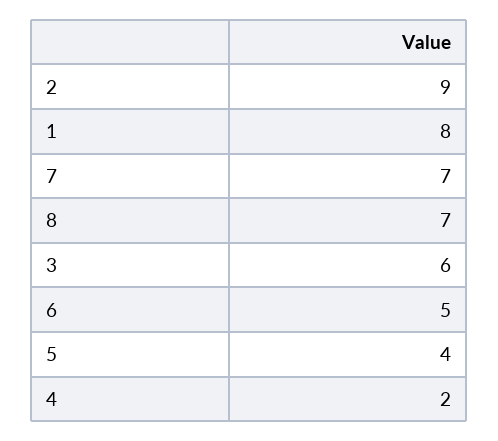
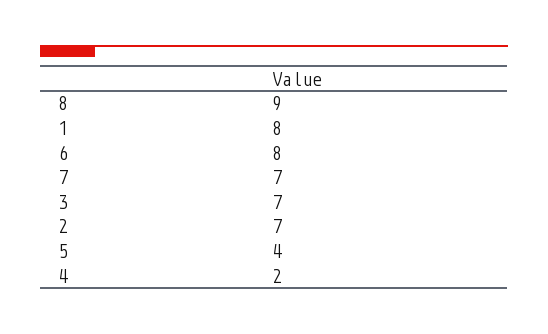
2: 9 -> 7
8: 7 -> 9
3: 6 -> 7
6: 5 -> 8

